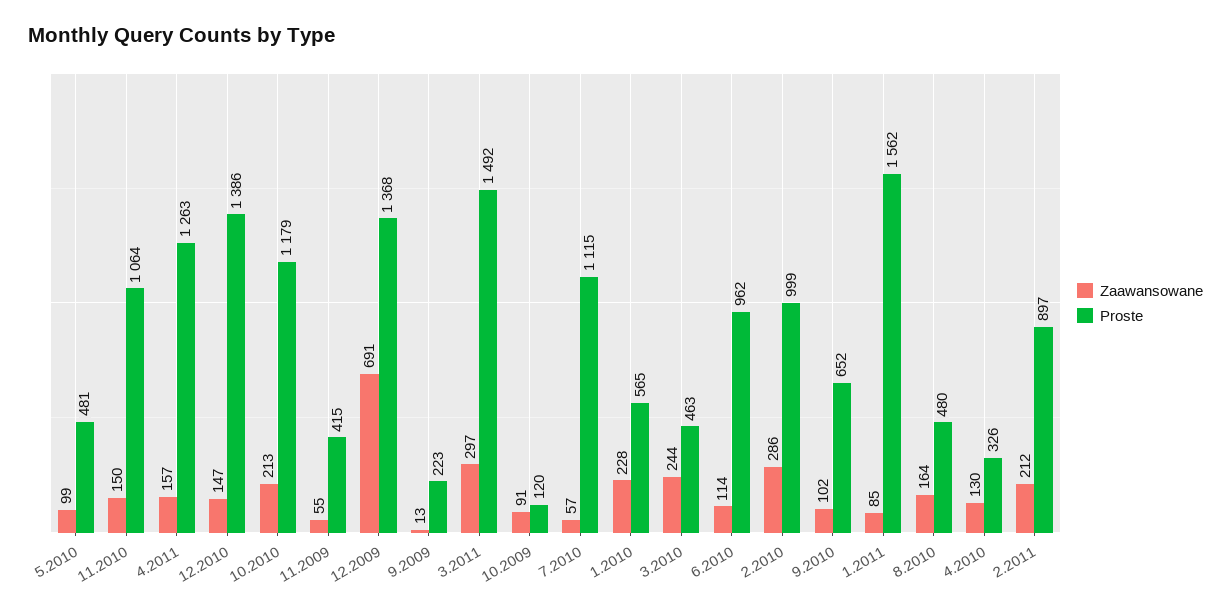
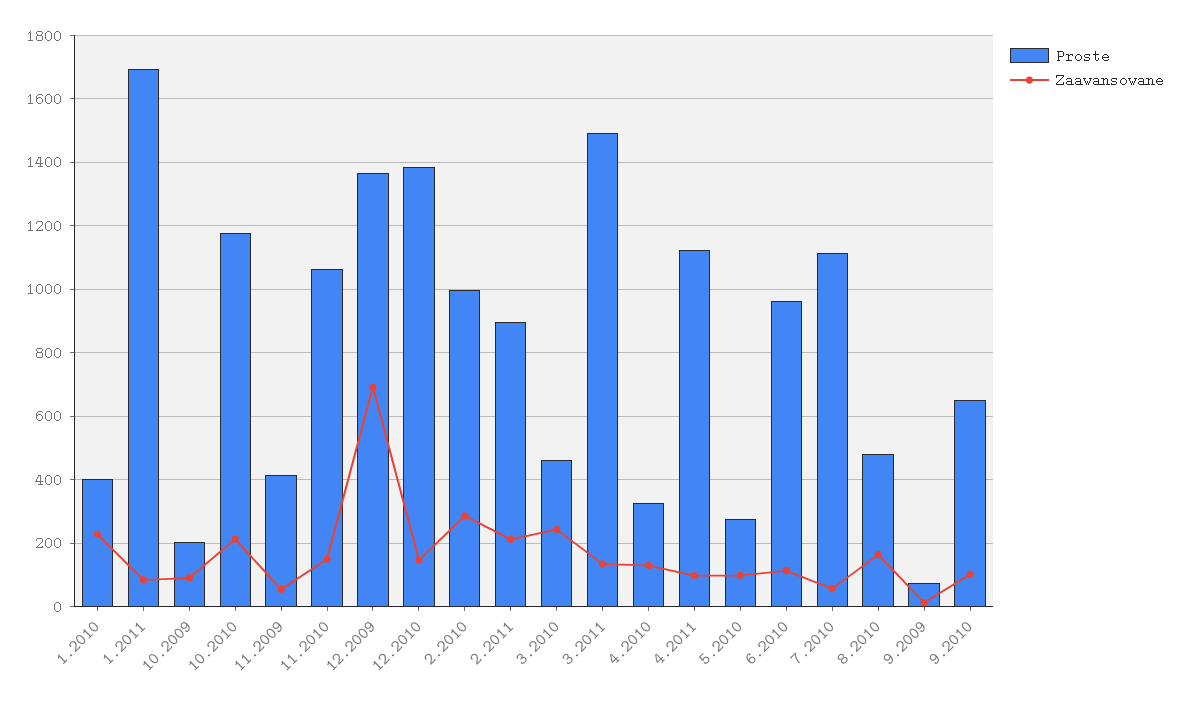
Proste, 5.2010: 481 -> 280
Zaawansowane, 4.2011: 157 -> 100
Proste, 4.2011: 1263 -> 1120
Proste, 9.2009: 223 -> 80
Zaawansowane, 3.2011: 297 -> 140
Proste, 10.2009: 120 -> 200
Proste, 1.2010: 565 -> 400
Proste, 1.2011: 1562 -> 1700

